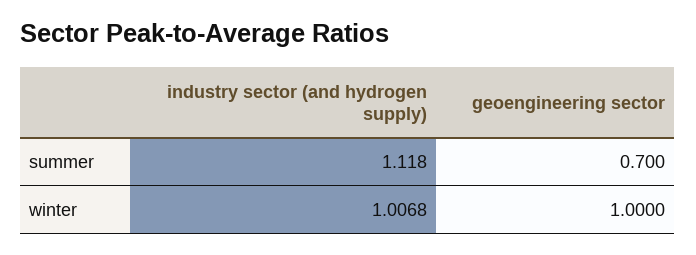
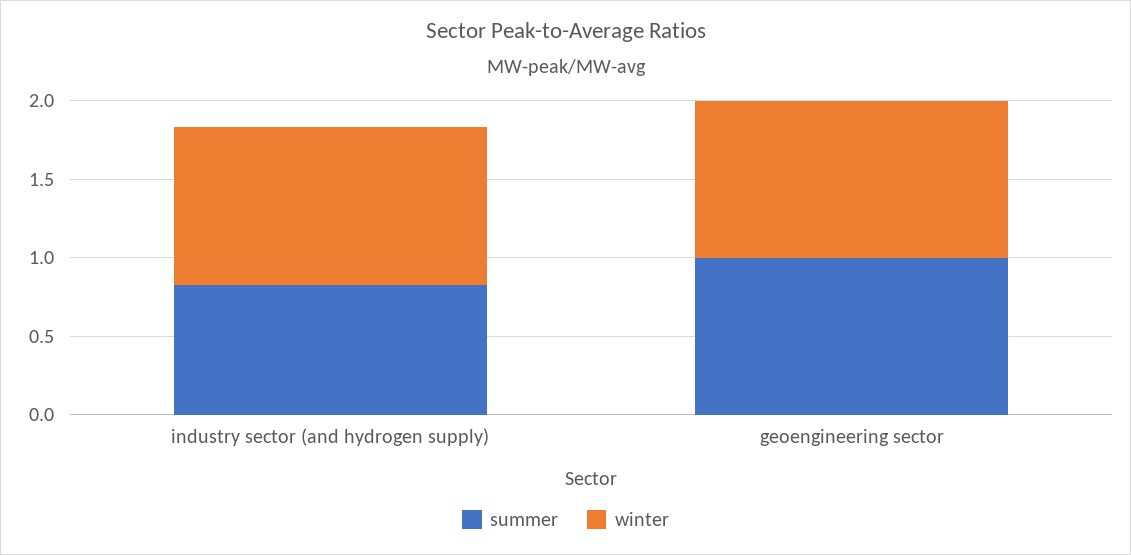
summer, industry sector (and hydrogen supply): 1.118 -> 0.8
summer, geoengineering sector: 0.7 -> 1

